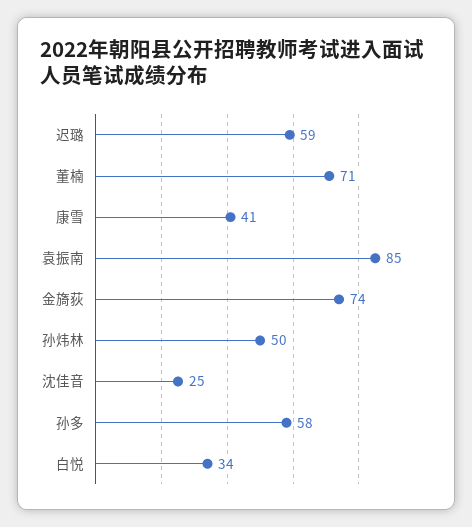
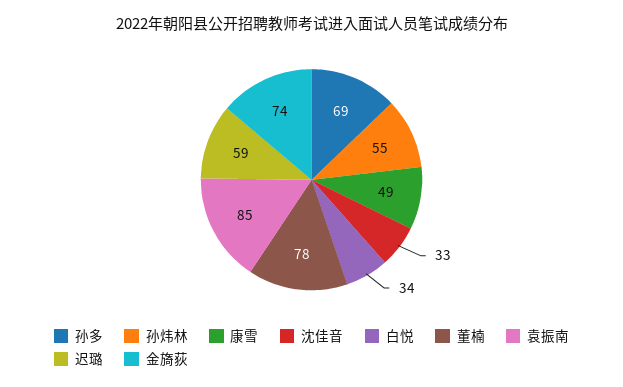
董楠: 71 -> 78
康雪: 41 -> 49
孙炜林: 50 -> 55
沈佳音: 25 -> 33
孙多: 58 -> 69

